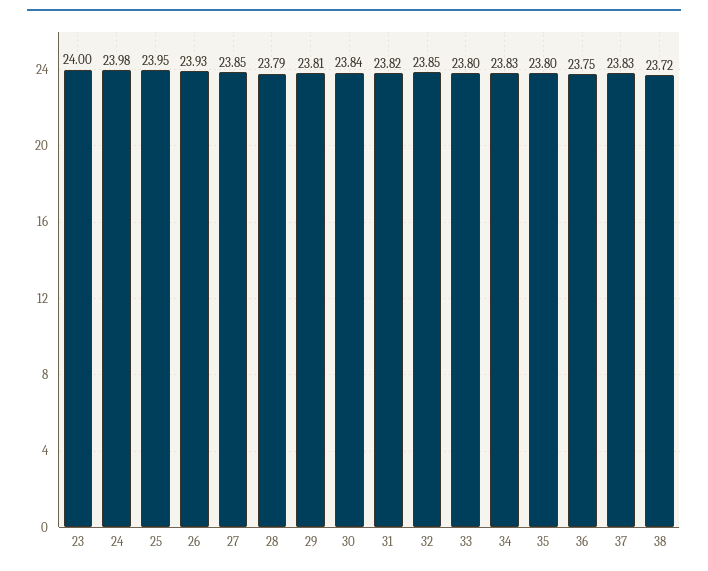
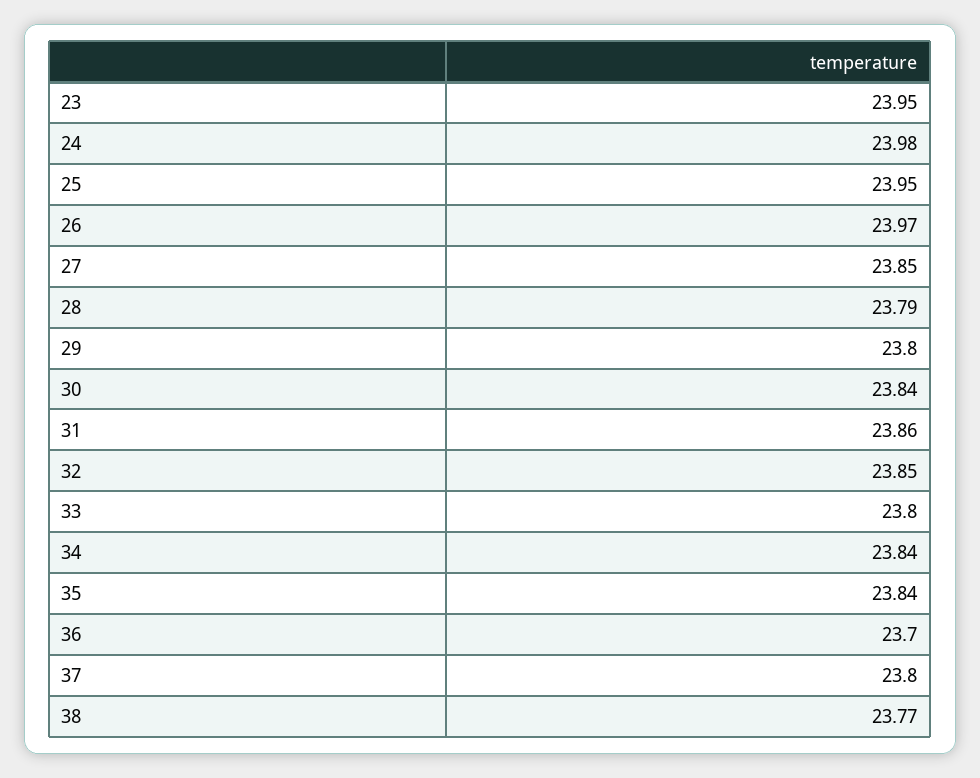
23: 24 -> 23.95
26: 23.93 -> 23.97
29: 23.81 -> 23.8
31: 23.82 -> 23.86
34: 23.83 -> 23.84
35: 23.8 -> 23.84
36: 23.75 -> 23.7
37: 23.83 -> 23.8
38: 23.72 -> 23.77

